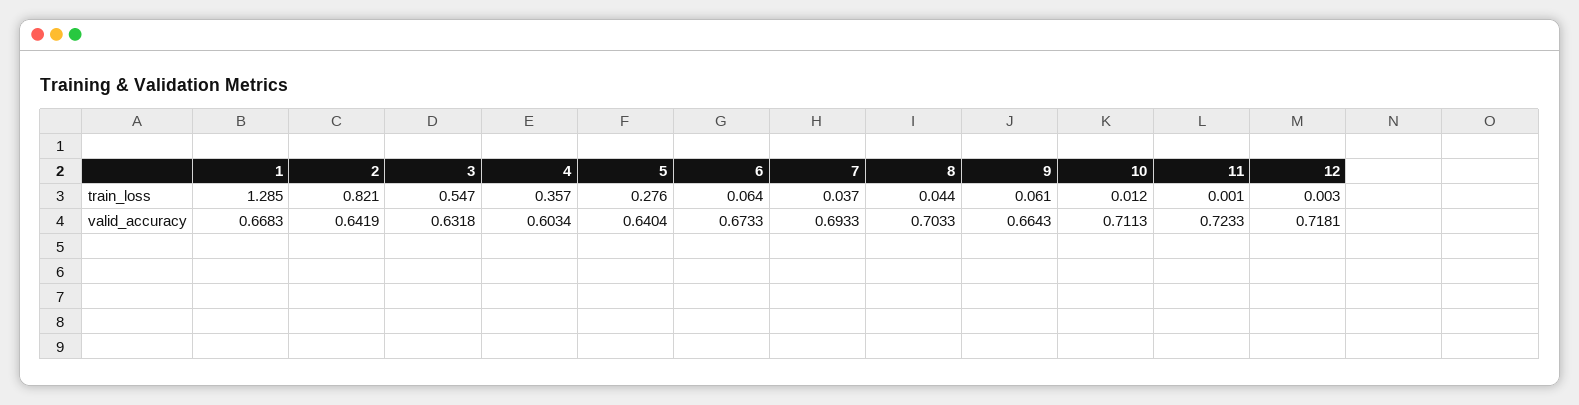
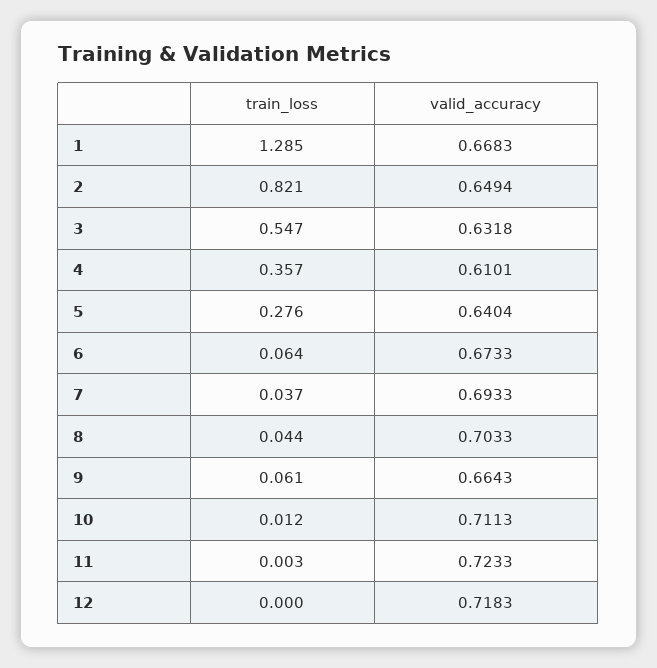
11, train_loss: 0.001 -> 0.003
12, train_loss: 0.003 -> 0
2, valid_accuracy: 0.6419 -> 0.6494
4, valid_accuracy: 0.6034 -> 0.6101
12, valid_accuracy: 0.7181 -> 0.7183

